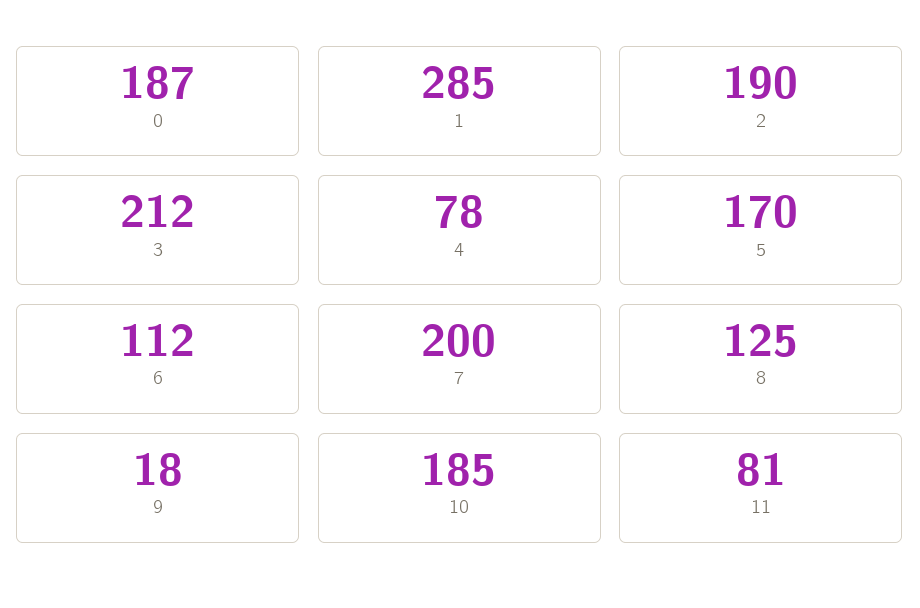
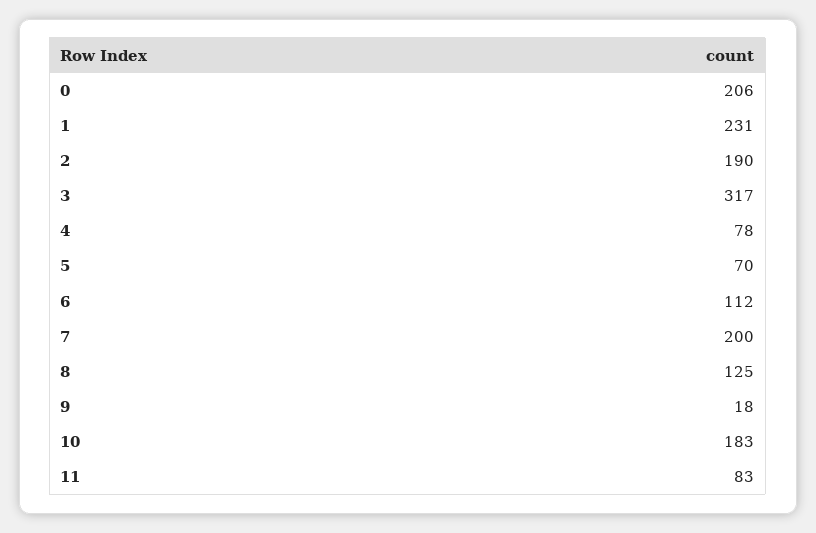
0: 187 -> 206
1: 285 -> 231
3: 212 -> 317
5: 170 -> 70
10: 185 -> 183
11: 81 -> 83

